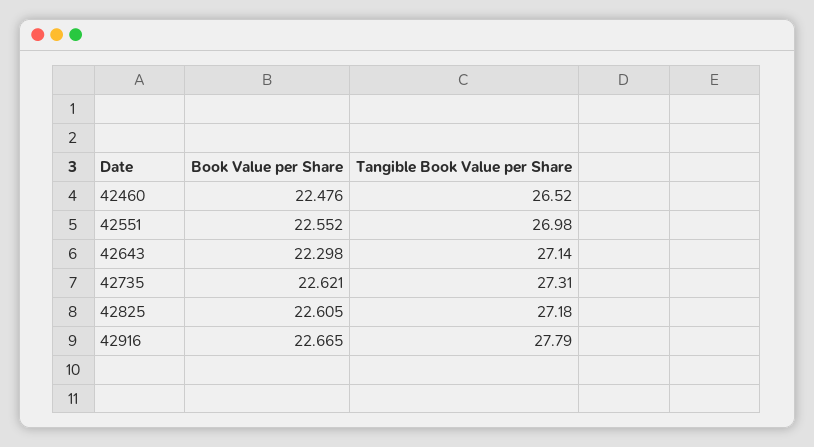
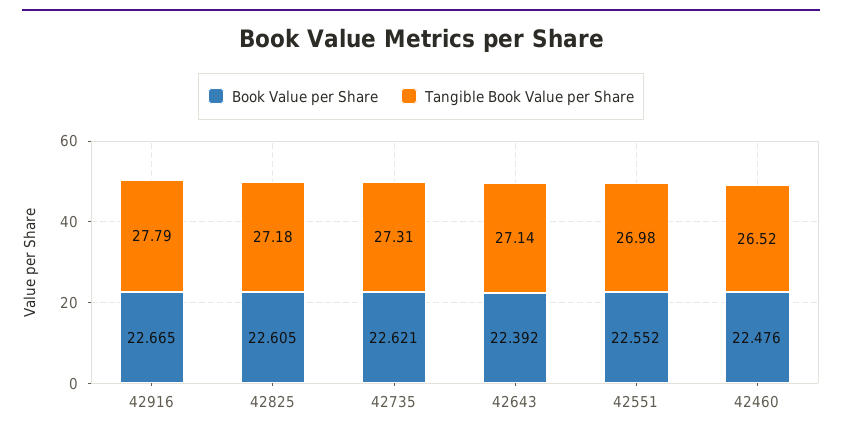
Book Value per Share, 42643: 22.298 -> 22.392

